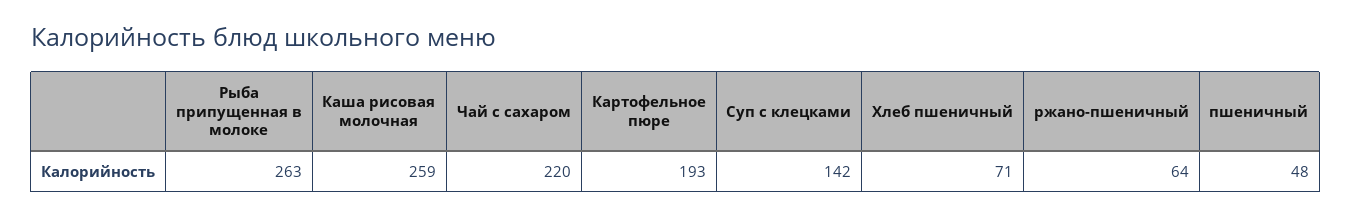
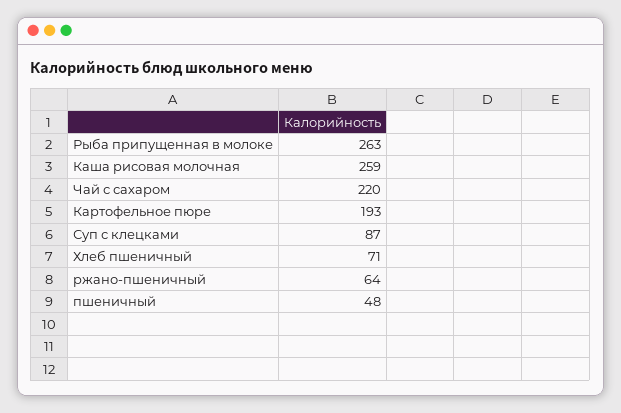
Суп с клецками: 142 -> 87

